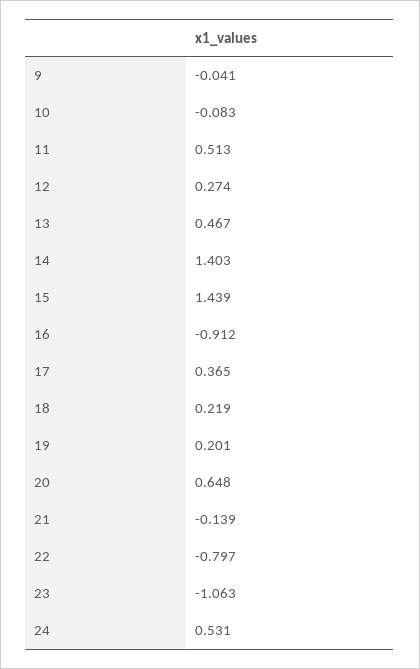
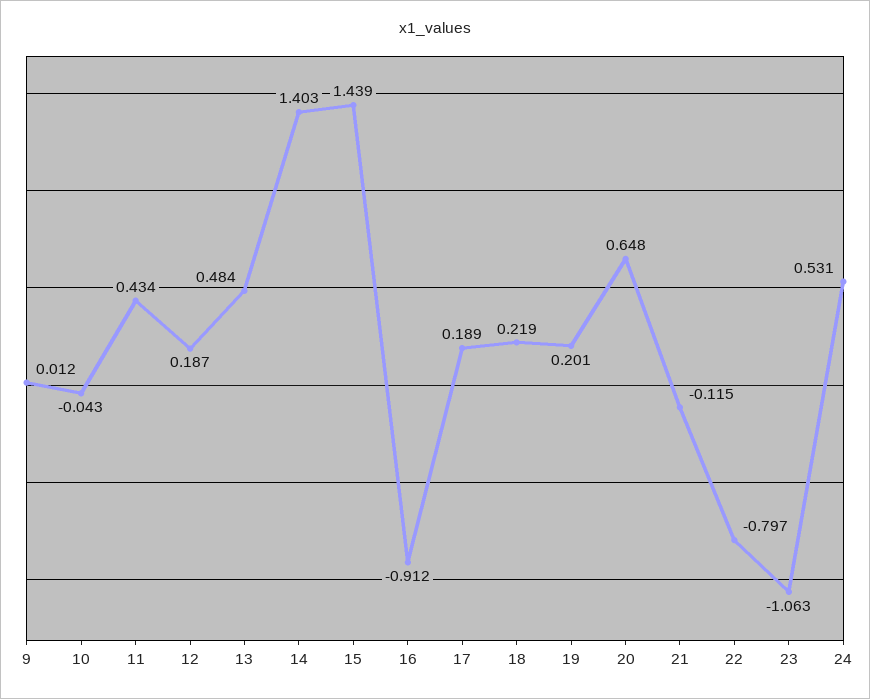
9: -0.041 -> 0.012
10: -0.083 -> -0.043
11: 0.513 -> 0.434
12: 0.274 -> 0.187
13: 0.467 -> 0.484
17: 0.365 -> 0.189
21: -0.139 -> -0.115

